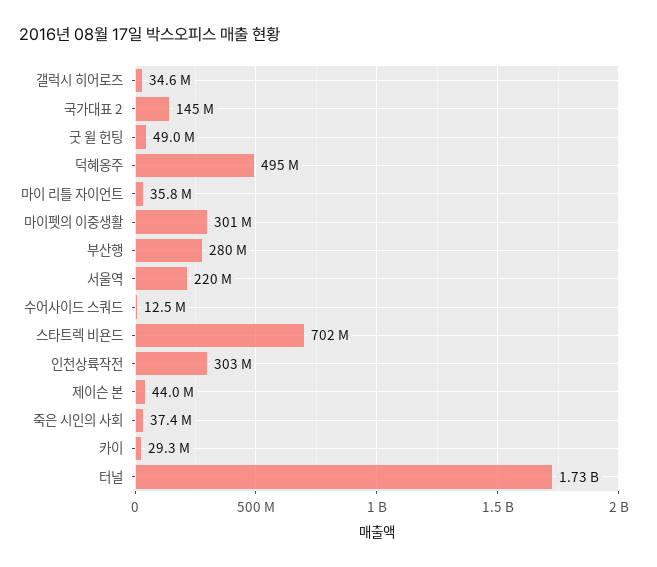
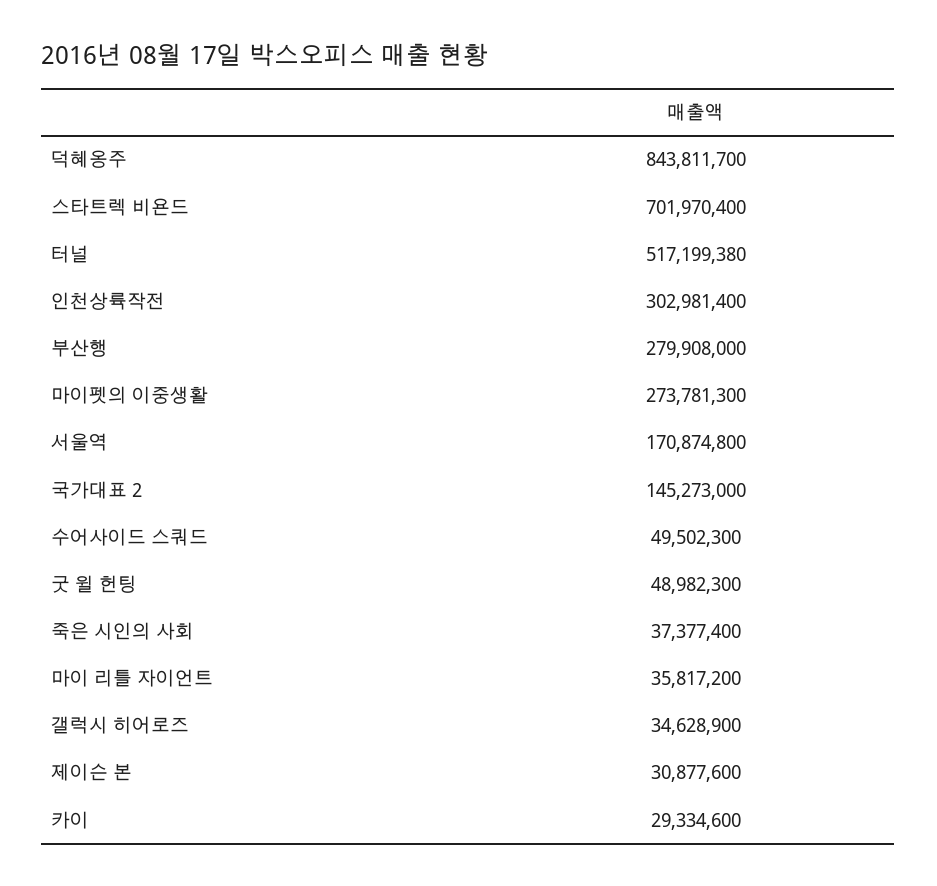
덕혜옹주: 495000000 -> 843811700
마이펫의 이중생활: 301000000 -> 273781300
서울역: 220000000 -> 170874800
수어사이드 스쿼드: 12500000 -> 49502300
제이슨 본: 44000000 -> 30877600
터널: 1730000000 -> 517199380

